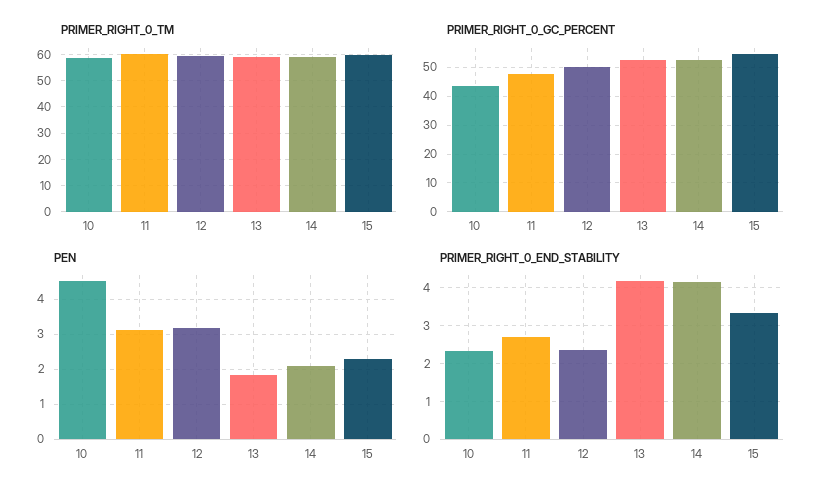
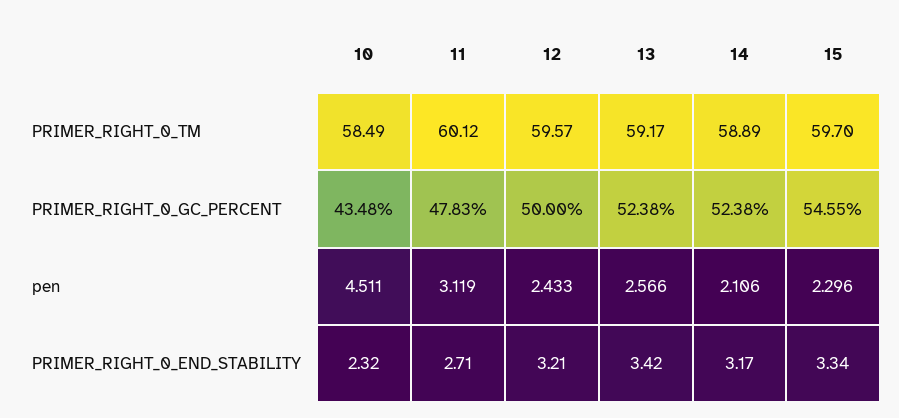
PEN, 12: 3.2 -> 2.433
PEN, 13: 1.8 -> 2.566
PRIMER_RIGHT_0_END_STABILITY, 12: 2.4 -> 3.21
PRIMER_RIGHT_0_END_STABILITY, 13: 4.2 -> 3.42
PRIMER_RIGHT_0_END_STABILITY, 14: 4.2 -> 3.17

